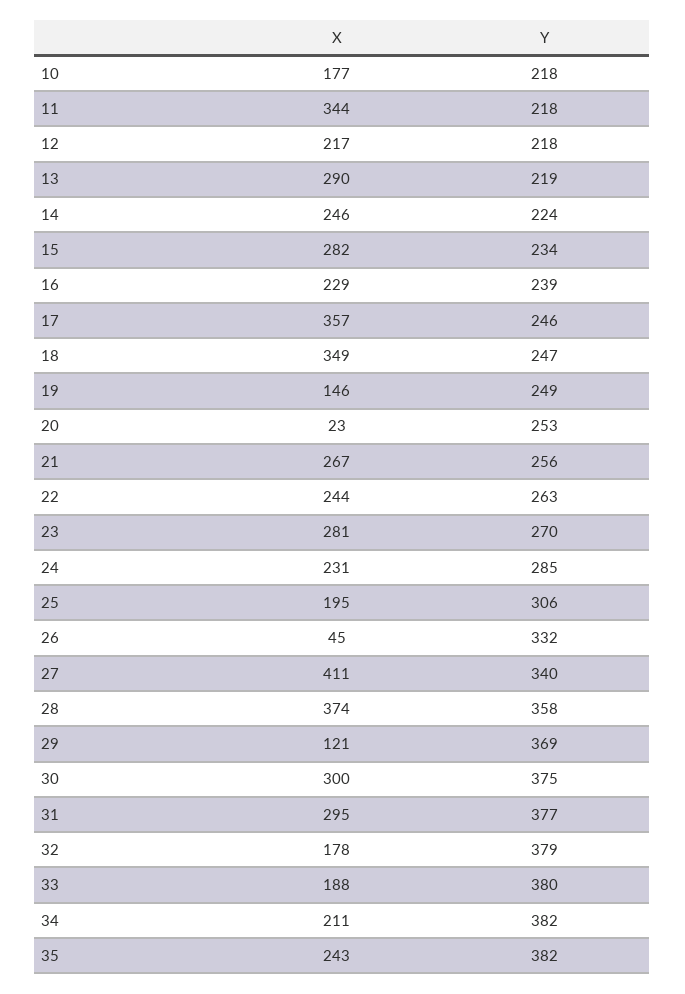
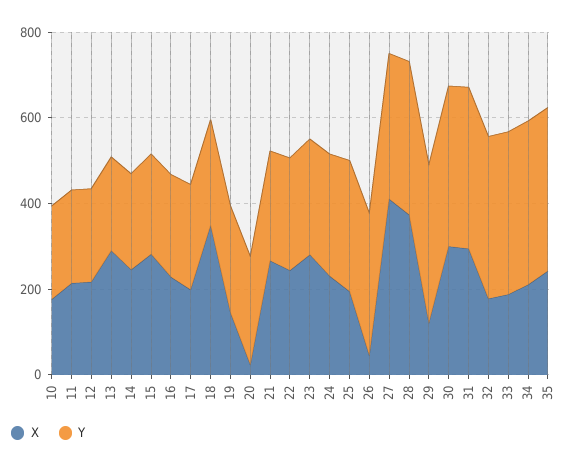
X, 11: 344 -> 200
X, 17: 357 -> 200

